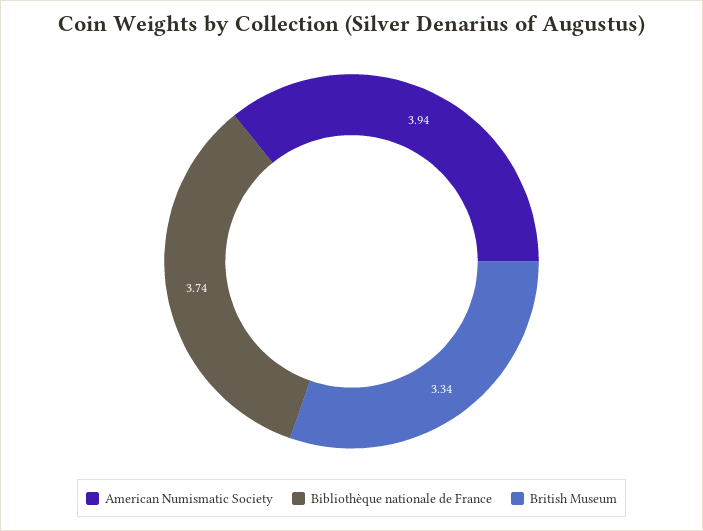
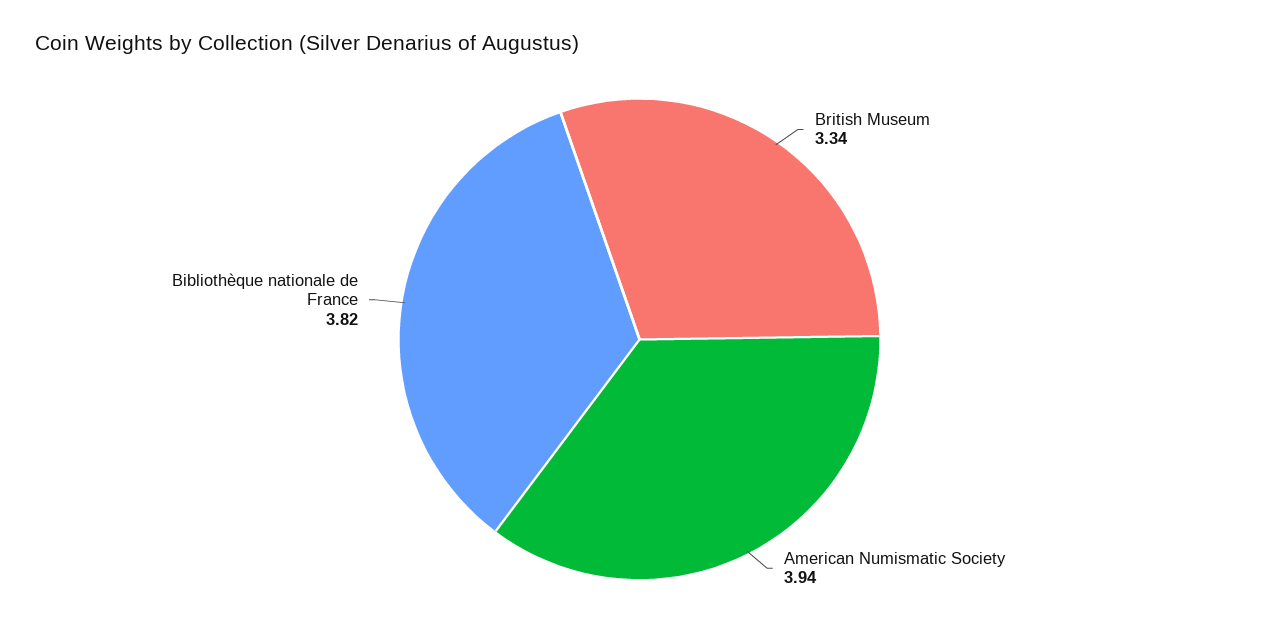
Bibliothèque nationale de France: 3.74 -> 3.82

